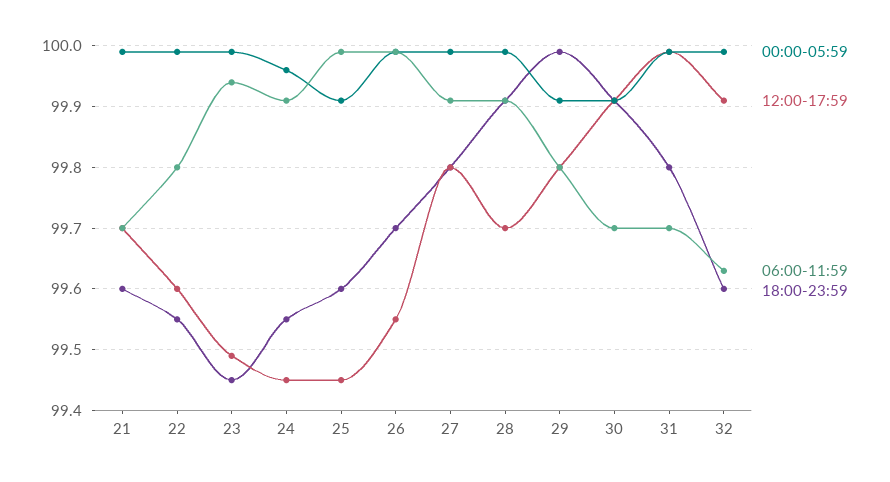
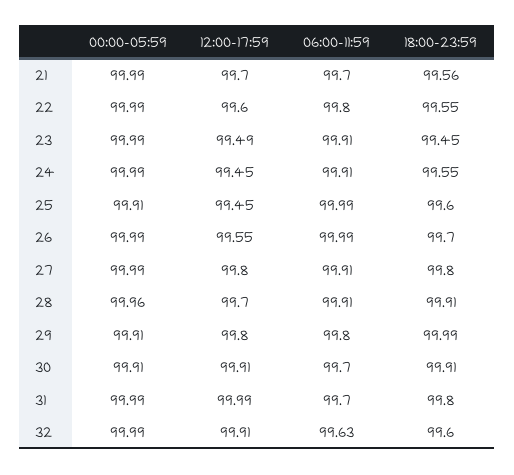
18:00-23:59, 21: 99.6 -> 99.56
06:00-11:59, 23: 99.94 -> 99.91
00:00-05:59, 24: 99.96 -> 99.99
00:00-05:59, 28: 99.99 -> 99.96

